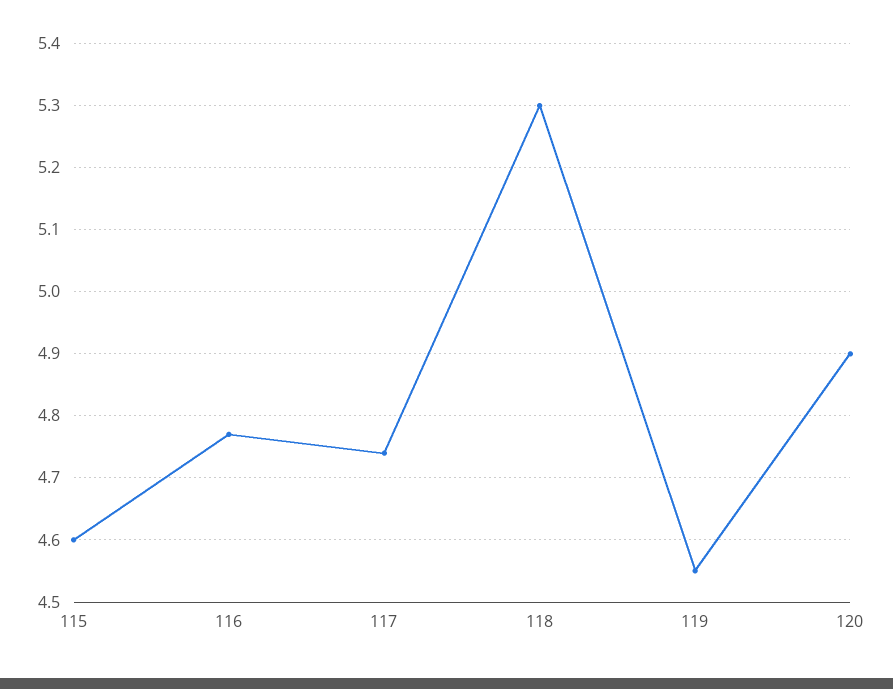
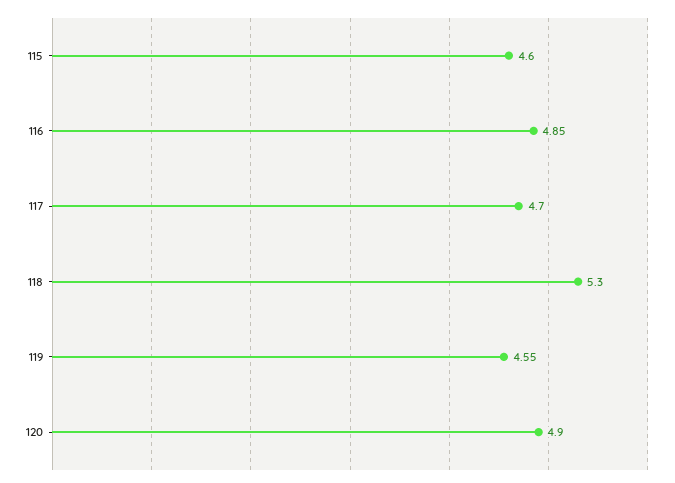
116: 4.77 -> 4.85
117: 4.74 -> 4.7

